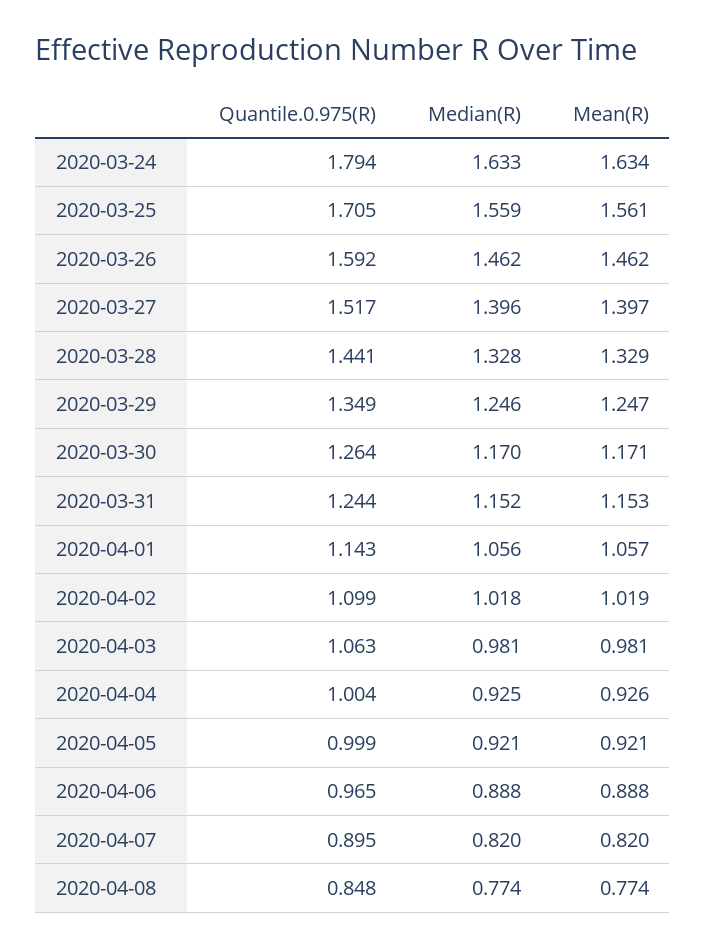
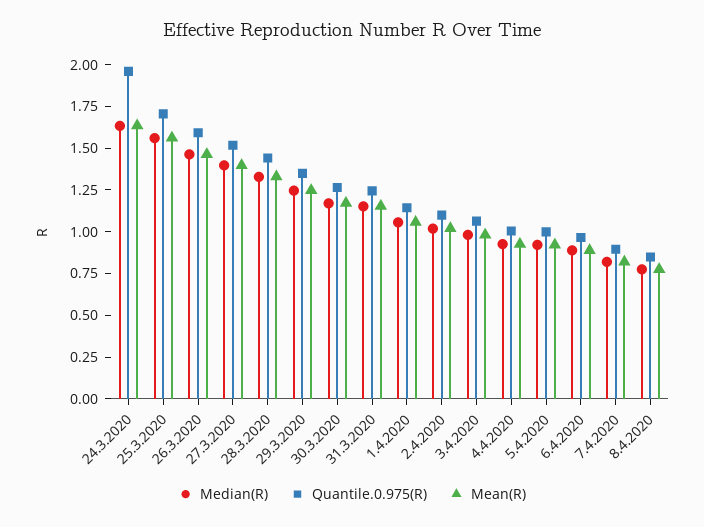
Quantile.0.975(R), 2020-03-24: 1.794 -> 1.95

